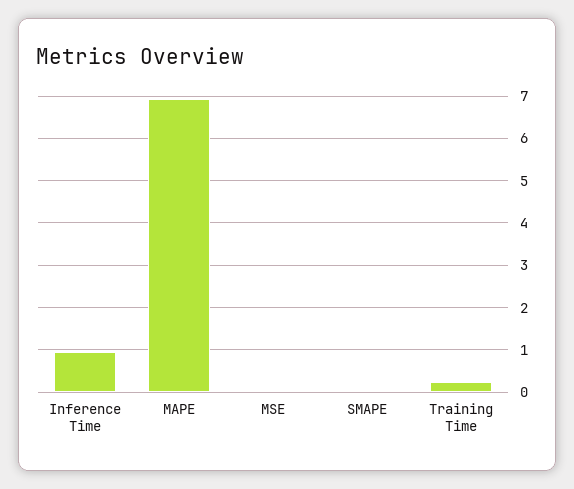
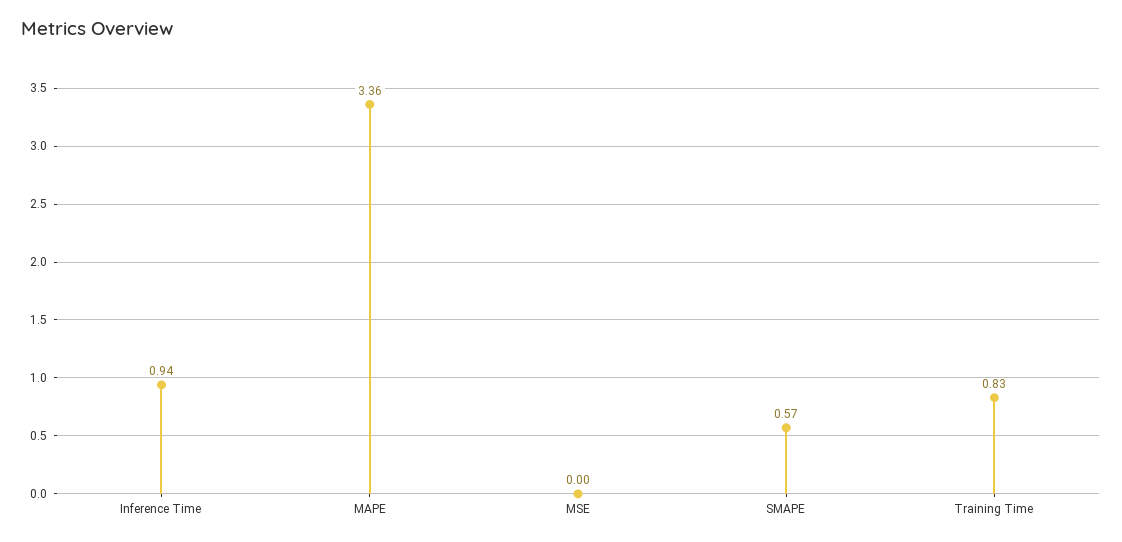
MAPE: 7 -> 3.36
SMAPE: 0 -> 0.57
Training Time: 0.2 -> 0.83

